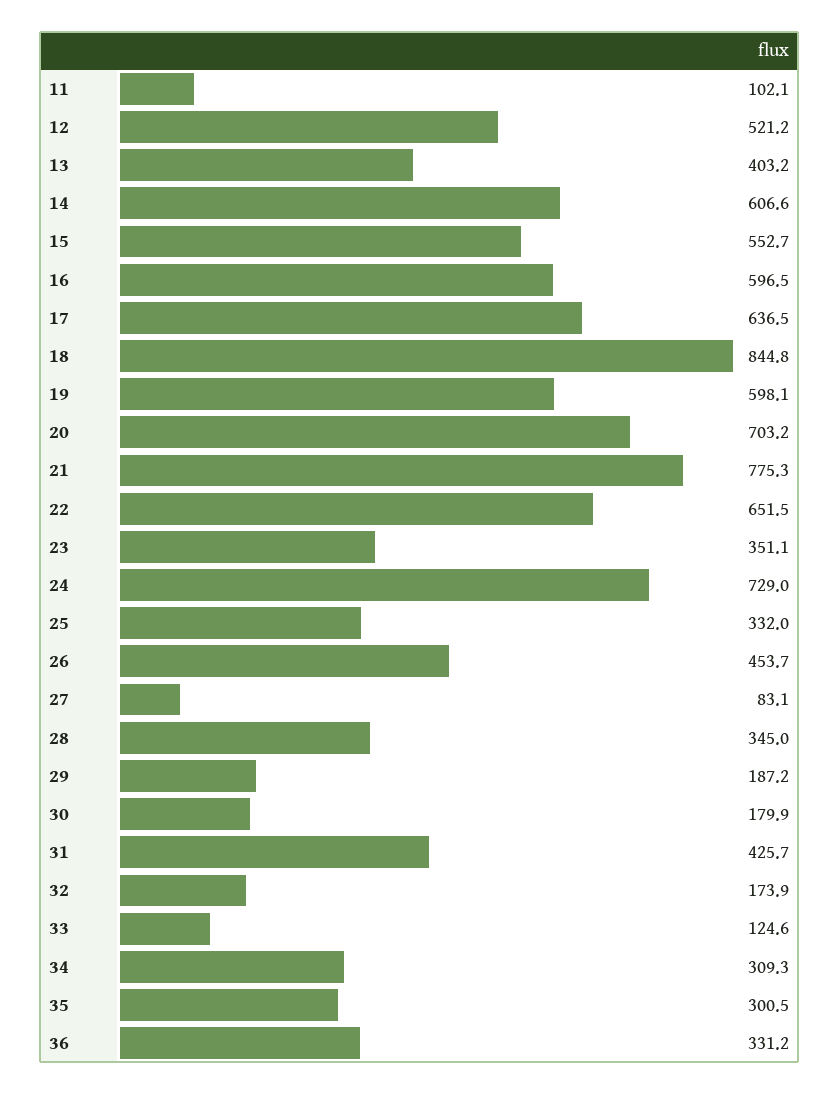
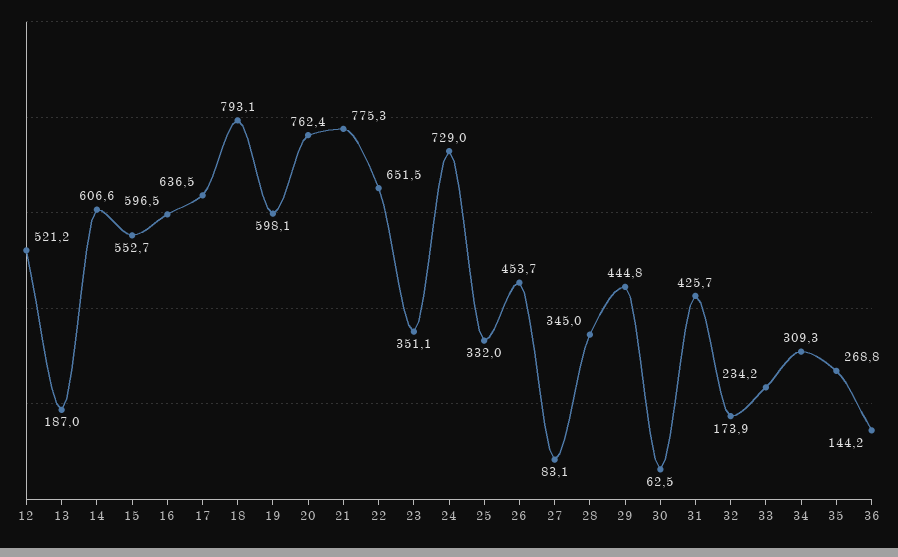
11: 102.1 -> none
13: 403.2 -> 187
18: 844.8 -> 793.1
20: 703.2 -> 762.4
29: 187.2 -> 444.8
30: 179.9 -> 62.5
33: 124.6 -> 234.2
35: 300.5 -> 268.8
36: 331.2 -> 144.2

